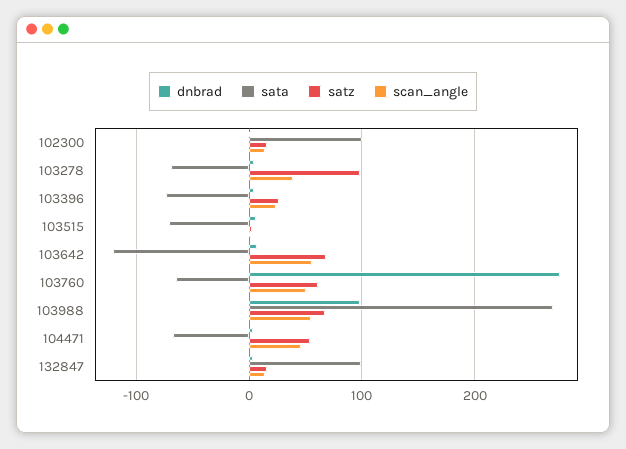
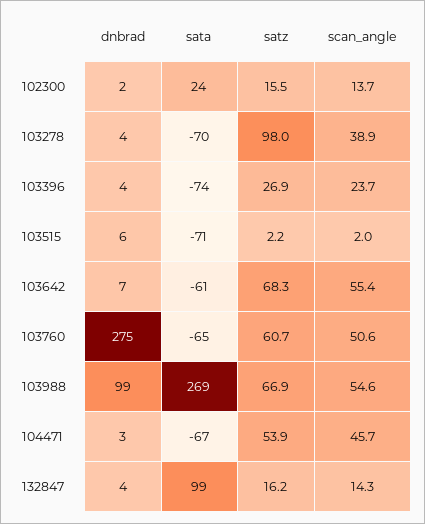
sata, 102300: 100 -> 24
sata, 103642: -120 -> -61

